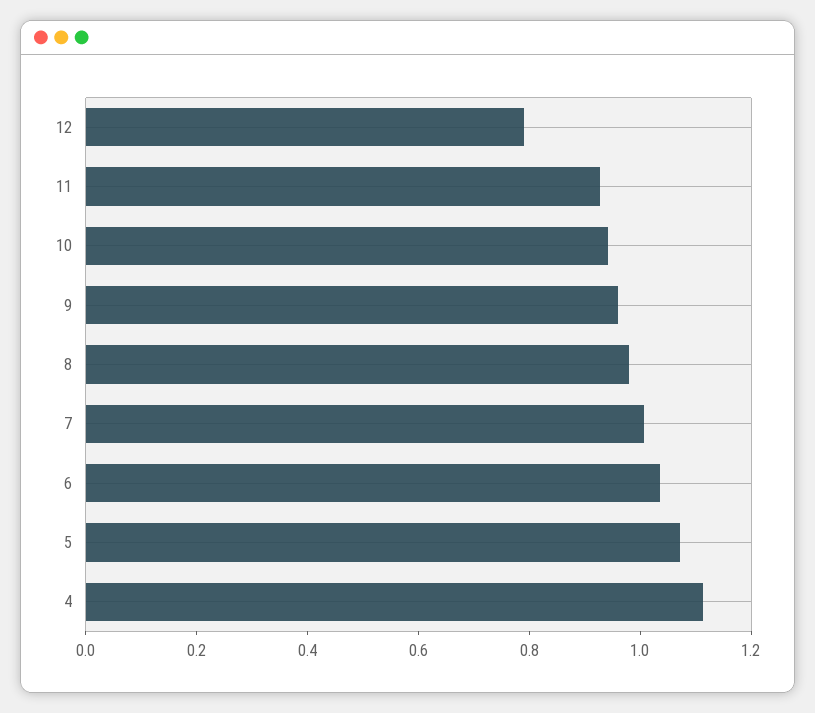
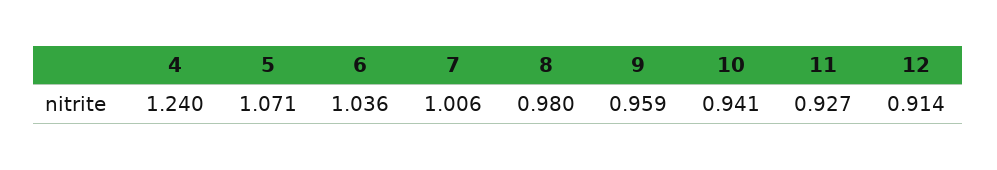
12: 0.8 -> 0.914
4: 1.1 -> 1.24

